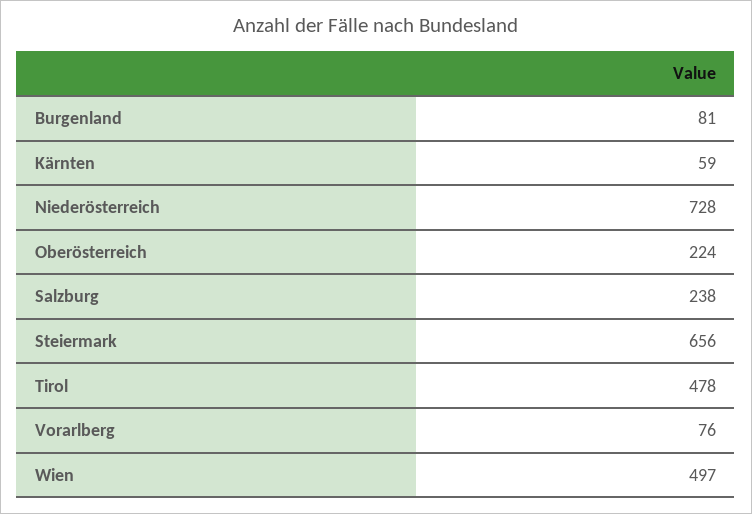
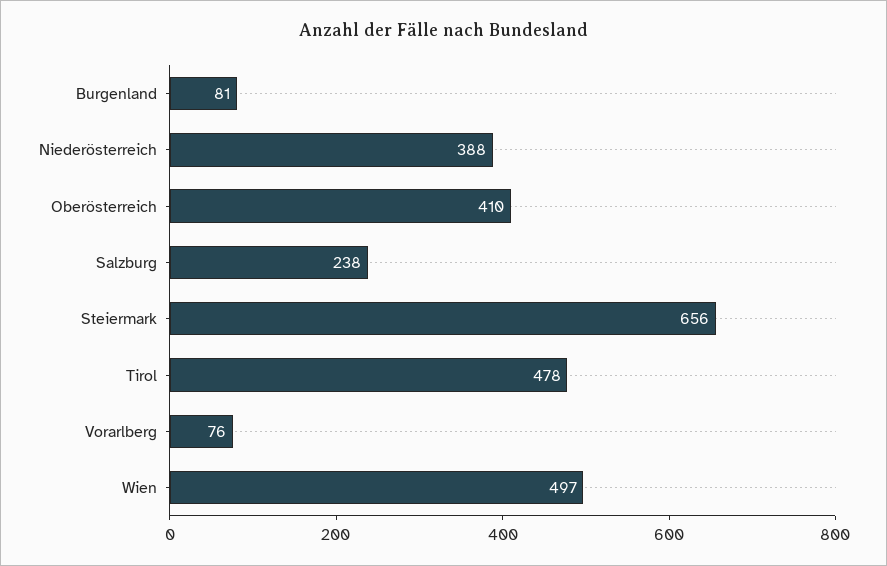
Kärnten: 59 -> none
Niederösterreich: 728 -> 388
Oberösterreich: 224 -> 410

